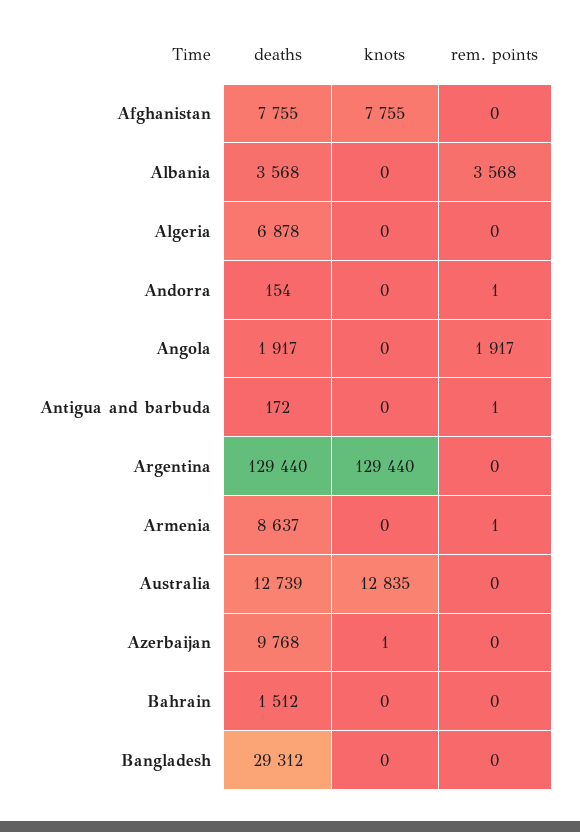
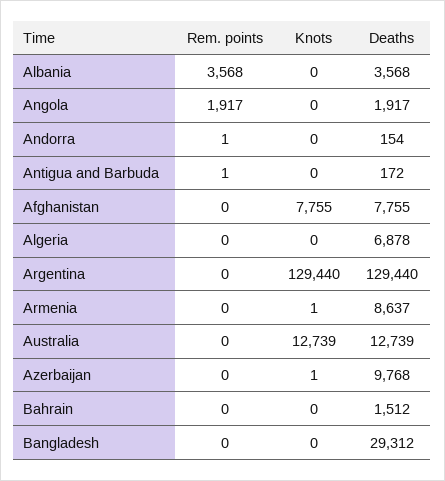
knots, Armenia: 0 -> 1
rem. points, Armenia: 1 -> 0
knots, Australia: 12835 -> 12739

